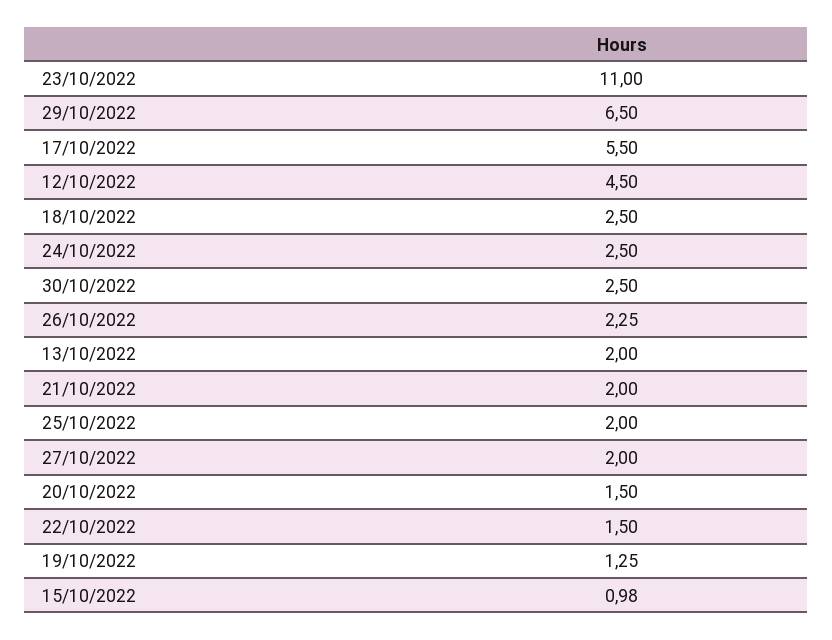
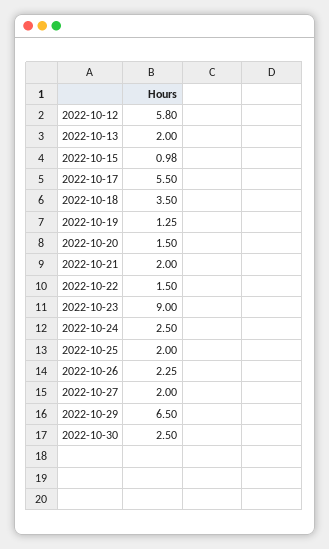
23/10/2022: 11 -> 9
12/10/2022: 4.5 -> 5.8
18/10/2022: 2.5 -> 3.5

